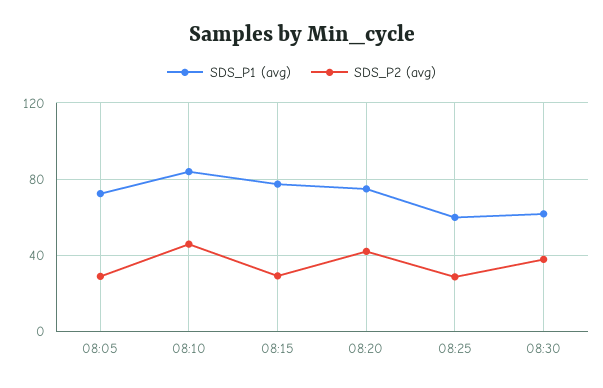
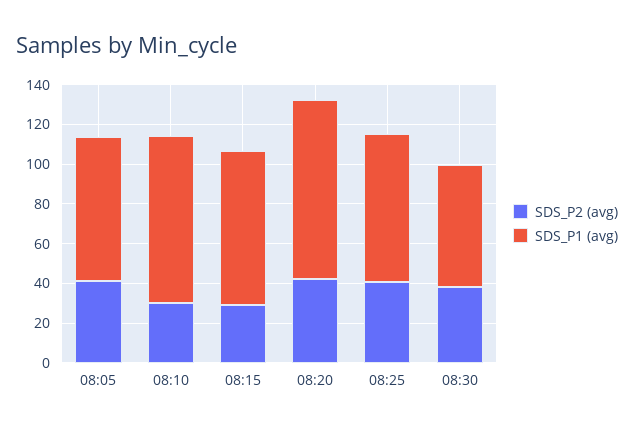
SDS_P2 (avg), 08:05: 30 -> 40
SDS_P2 (avg), 08:10: 45 -> 30
SDS_P1 (avg), 08:20: 75 -> 90
SDS_P1 (avg), 08:25: 60 -> 75
SDS_P2 (avg), 08:25: 30 -> 40

